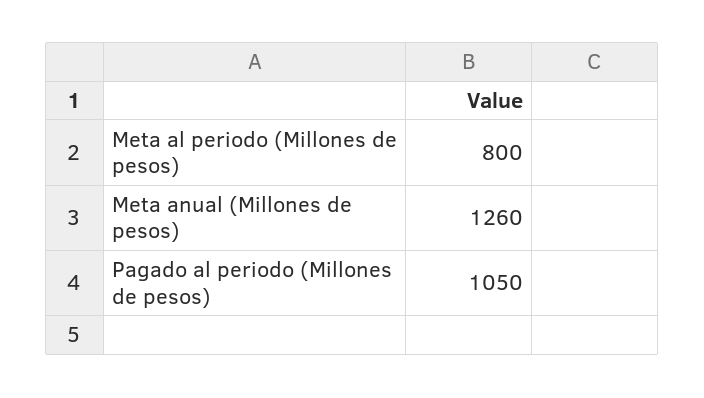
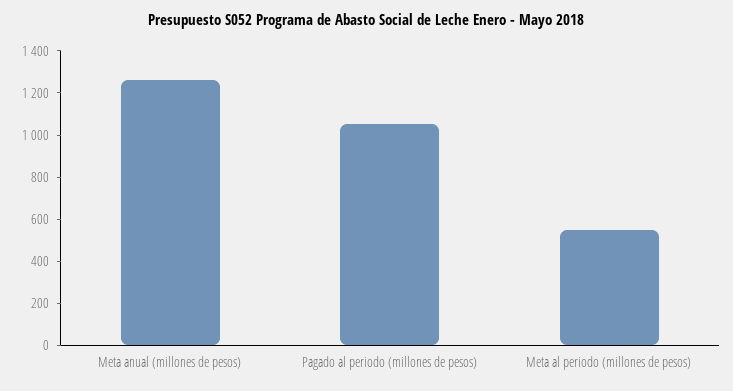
Meta al periodo (Millones de pesos): 800 -> 550

